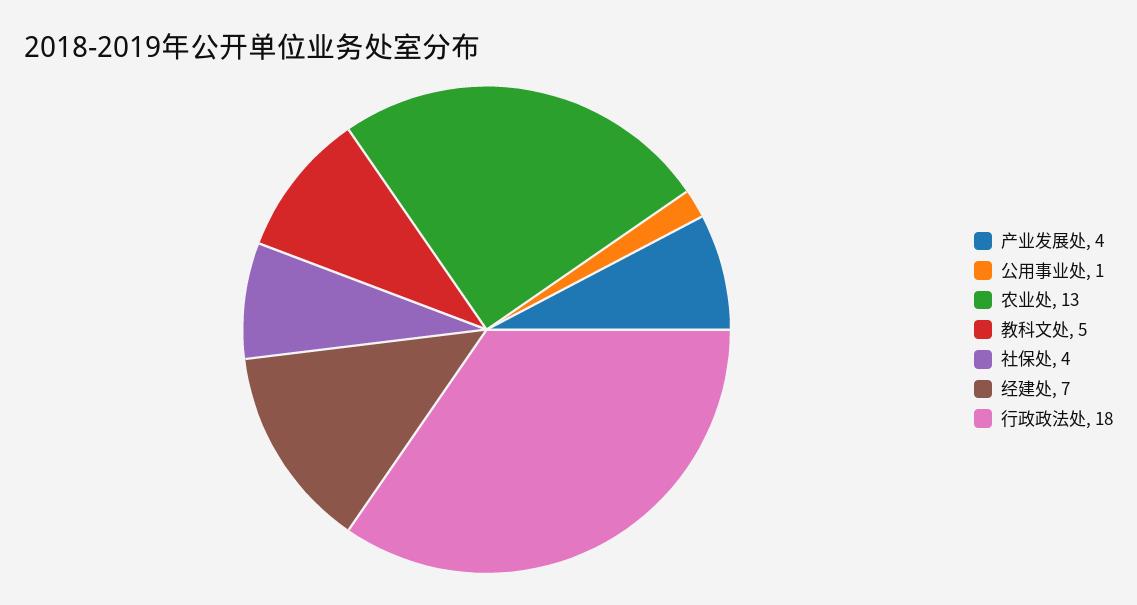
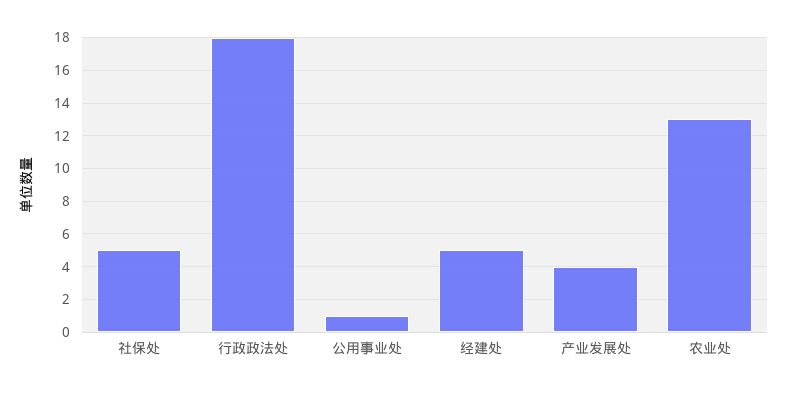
教科文处: 5 -> none
社保处: 4 -> 5
经建处: 7 -> 5

